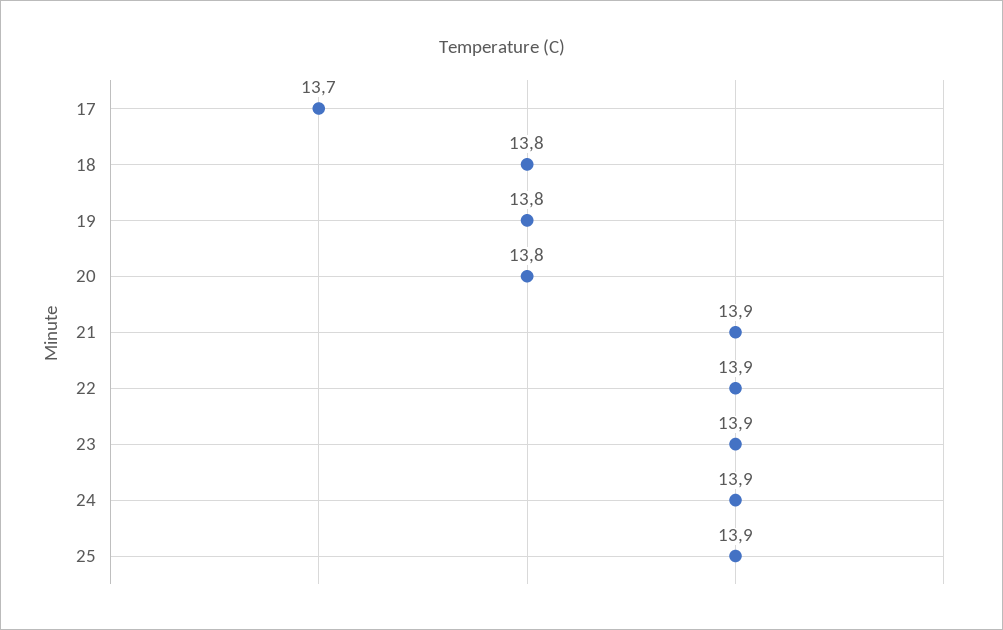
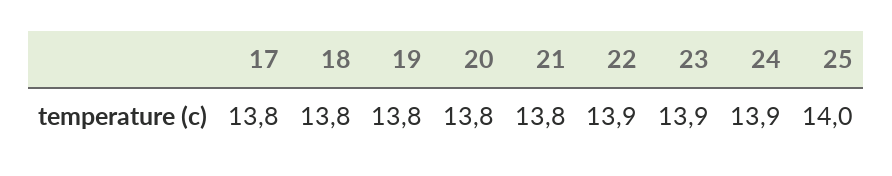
17: 13.7 -> 13.8
21: 13.9 -> 13.8
25: 13.9 -> 14

